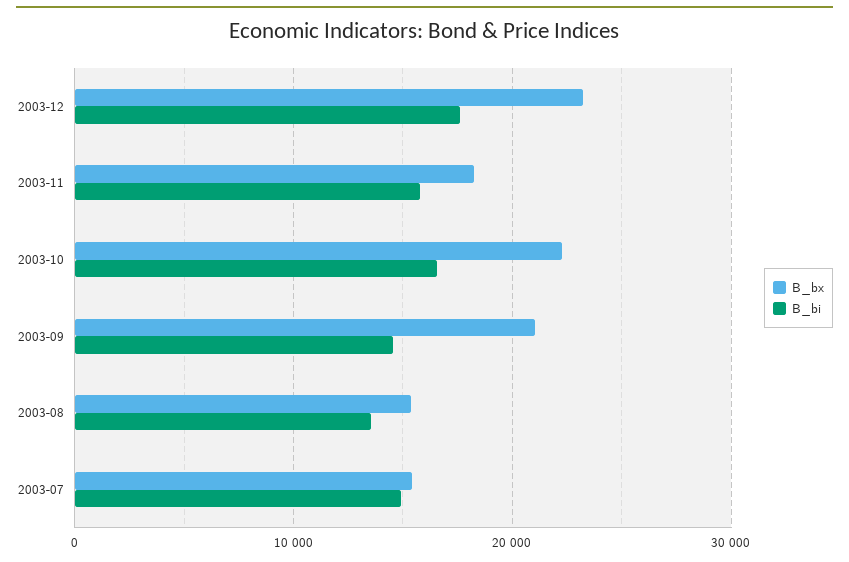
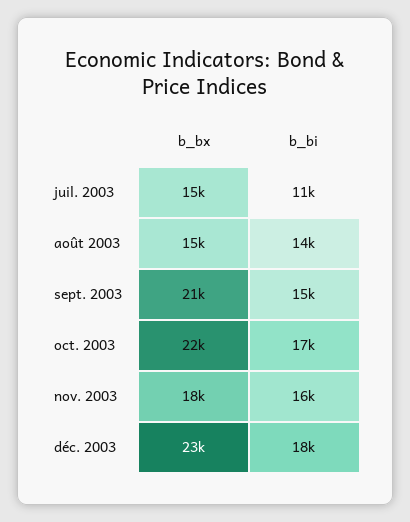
B_bi, 2003-07: 15000 -> 11000

